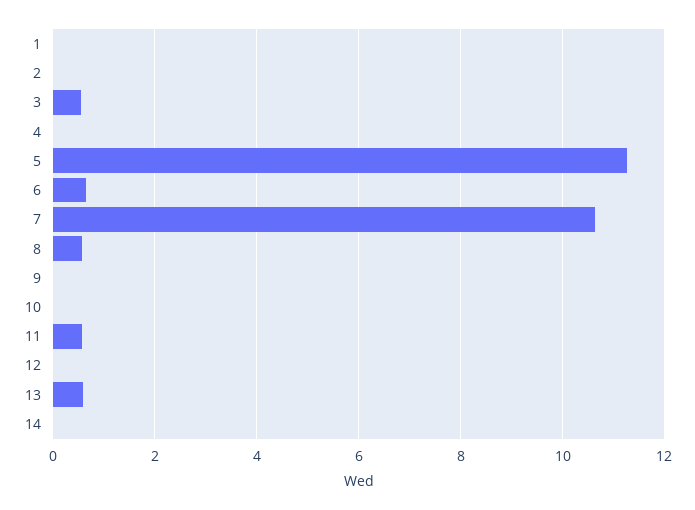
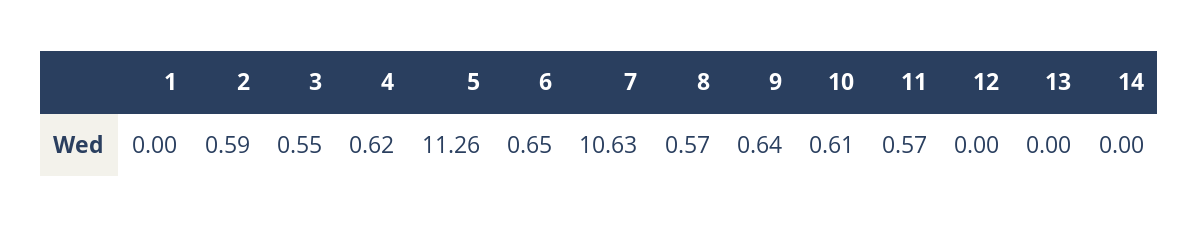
2: 0 -> 0.59
4: 0 -> 0.62
9: 0 -> 0.64
10: 0 -> 0.61
13: 0.6 -> 0

